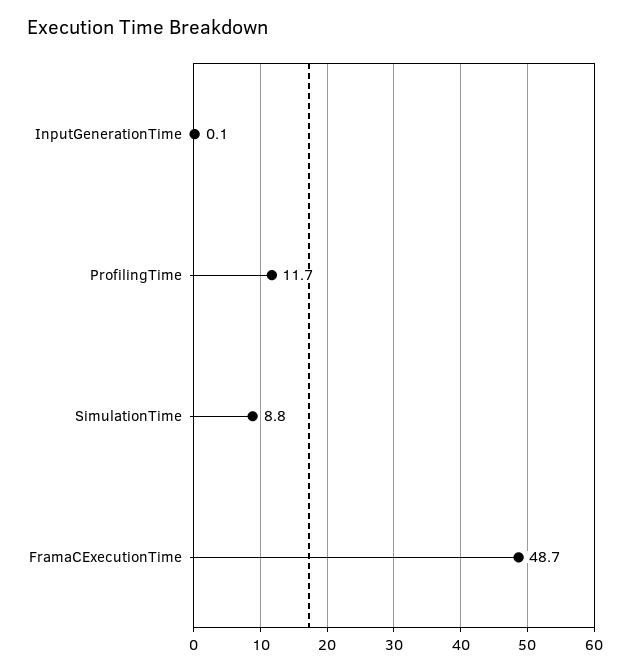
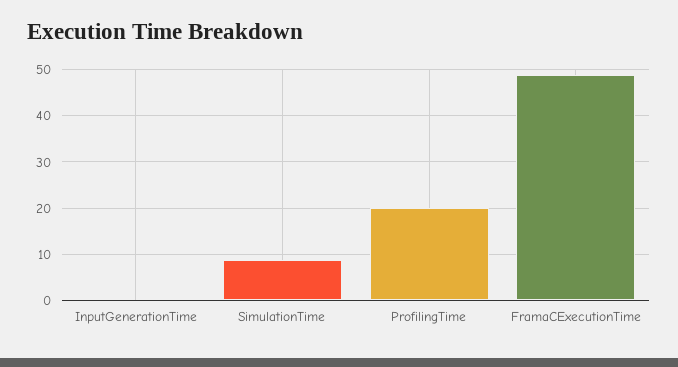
ProfilingTime: 11.7 -> 20

